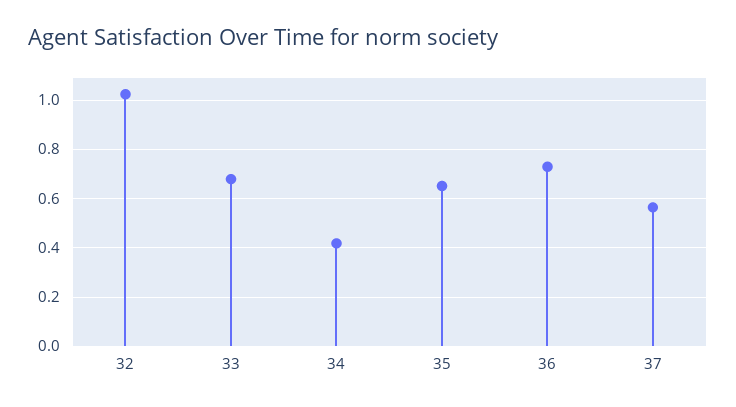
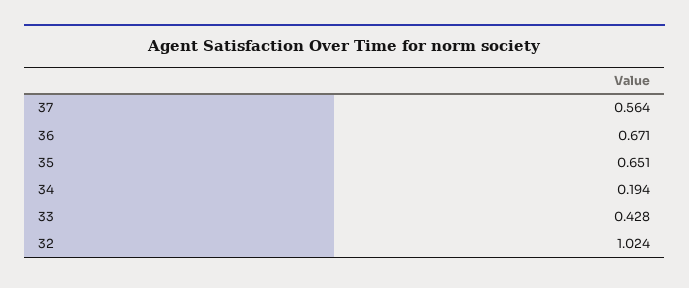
33: 0.675 -> 0.428
34: 0.425 -> 0.194
36: 0.725 -> 0.671

